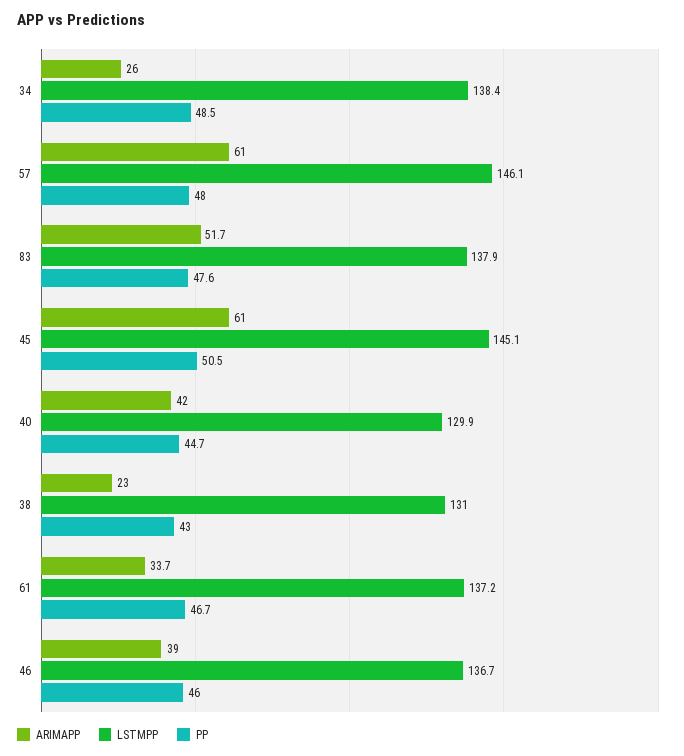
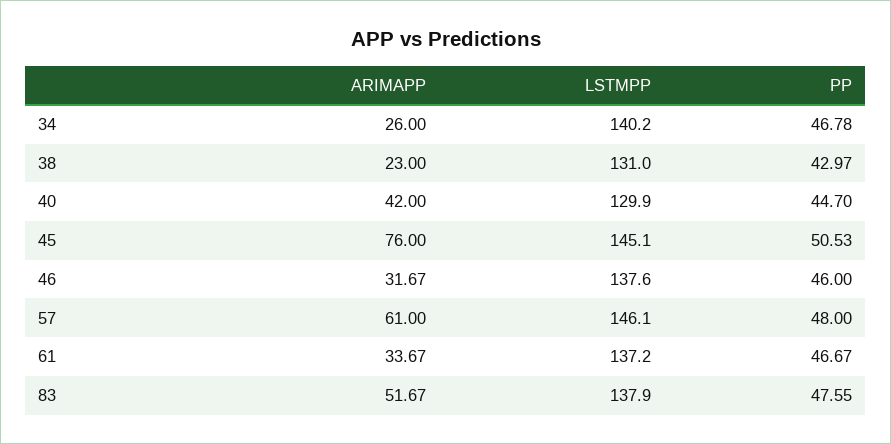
LSTMPP, 34: 138.4 -> 140.2
PP, 34: 48.5 -> 46.78
ARIMAPP, 45: 61 -> 76
ARIMAPP, 46: 39 -> 31.67
LSTMPP, 46: 136.7 -> 137.6

